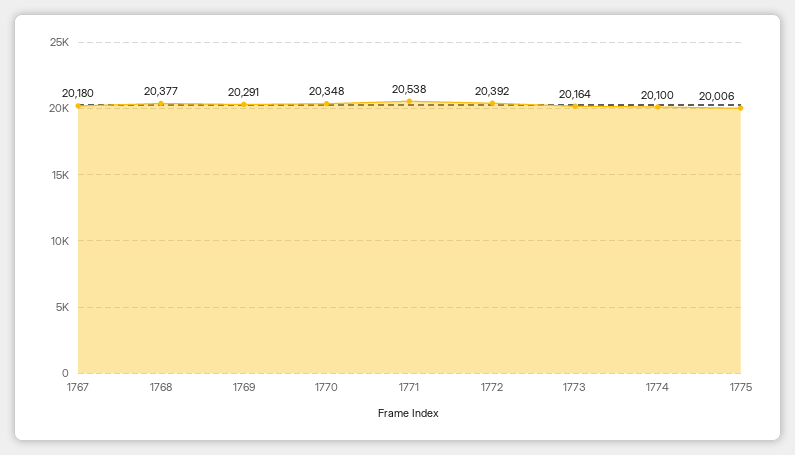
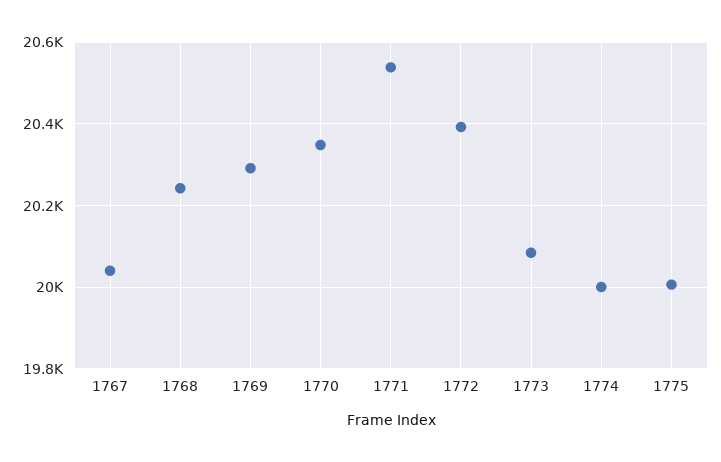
1767: 20180 -> 20040
1768: 20377 -> 20240
1773: 20164 -> 20080
1774: 20100 -> 20000

